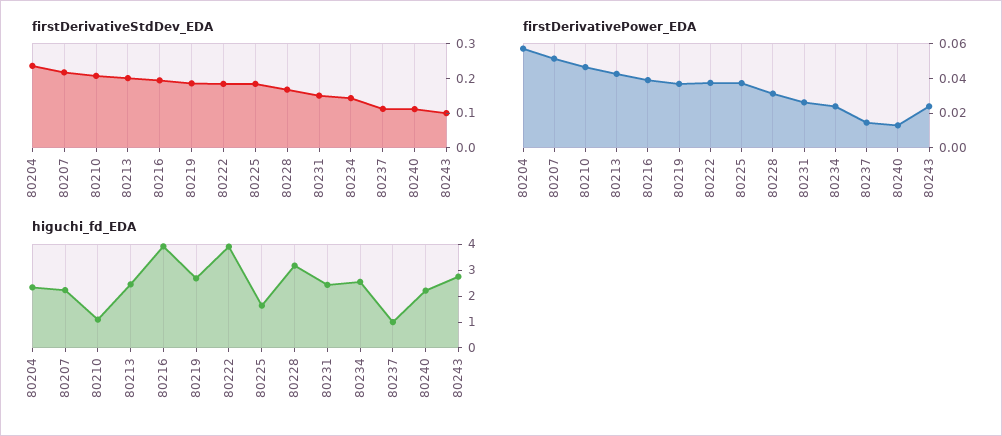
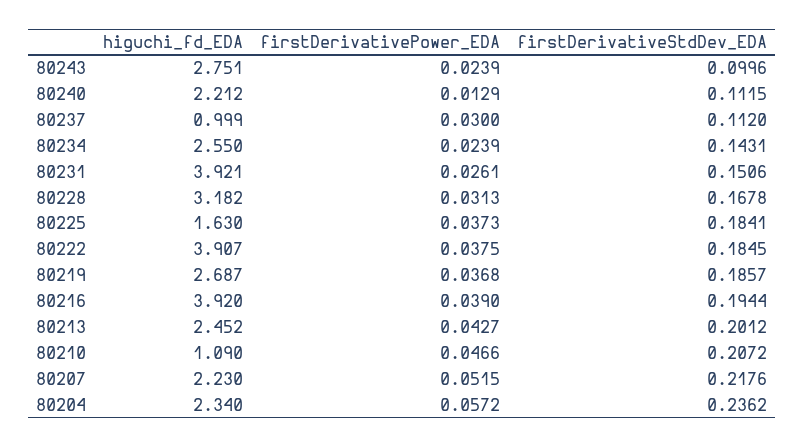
firstDerivativePower_EDA, 80237: 0.015 -> 0.03
higuchi_fd_EDA, 80231: 2.5 -> 3.921

